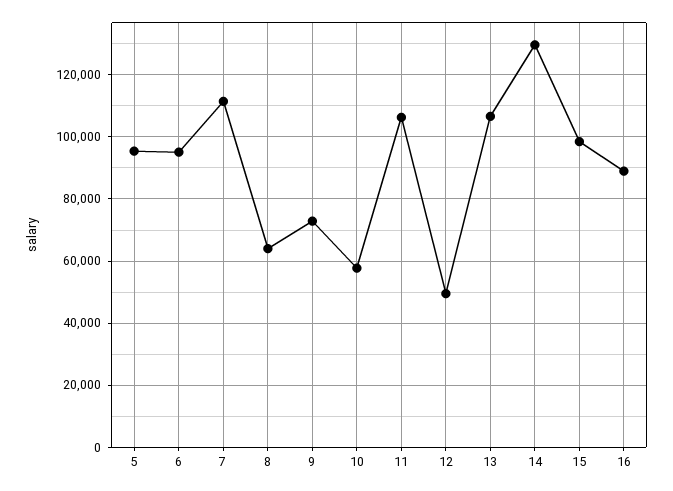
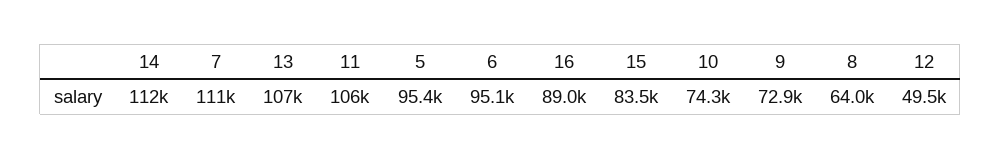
10: 58000 -> 74300
14: 130000 -> 112000
15: 98000 -> 83500

